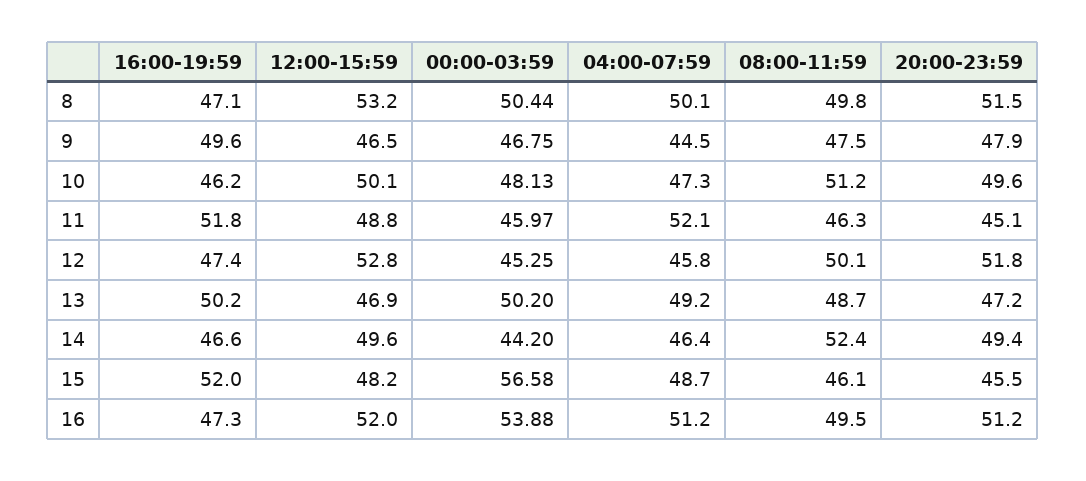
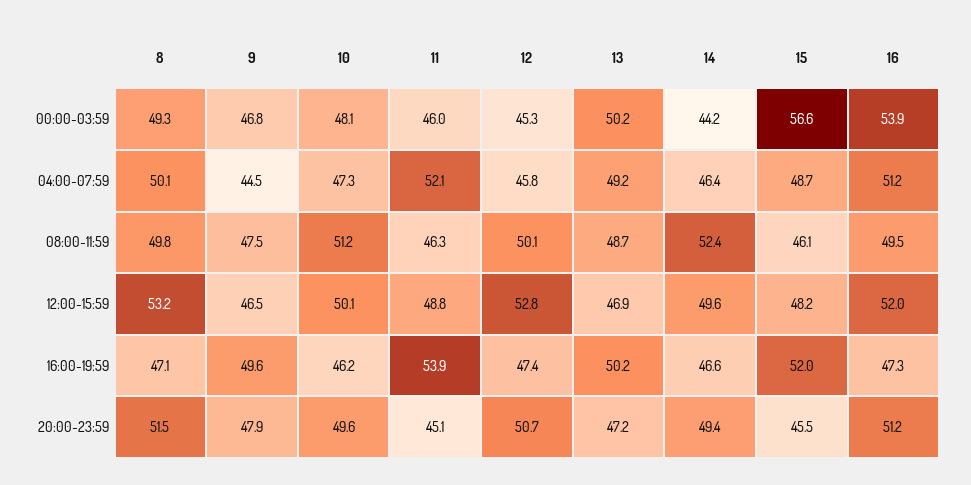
00:00-03:59, 8: 50.44 -> 49.3
16:00-19:59, 11: 51.8 -> 53.9
20:00-23:59, 12: 51.8 -> 50.7

